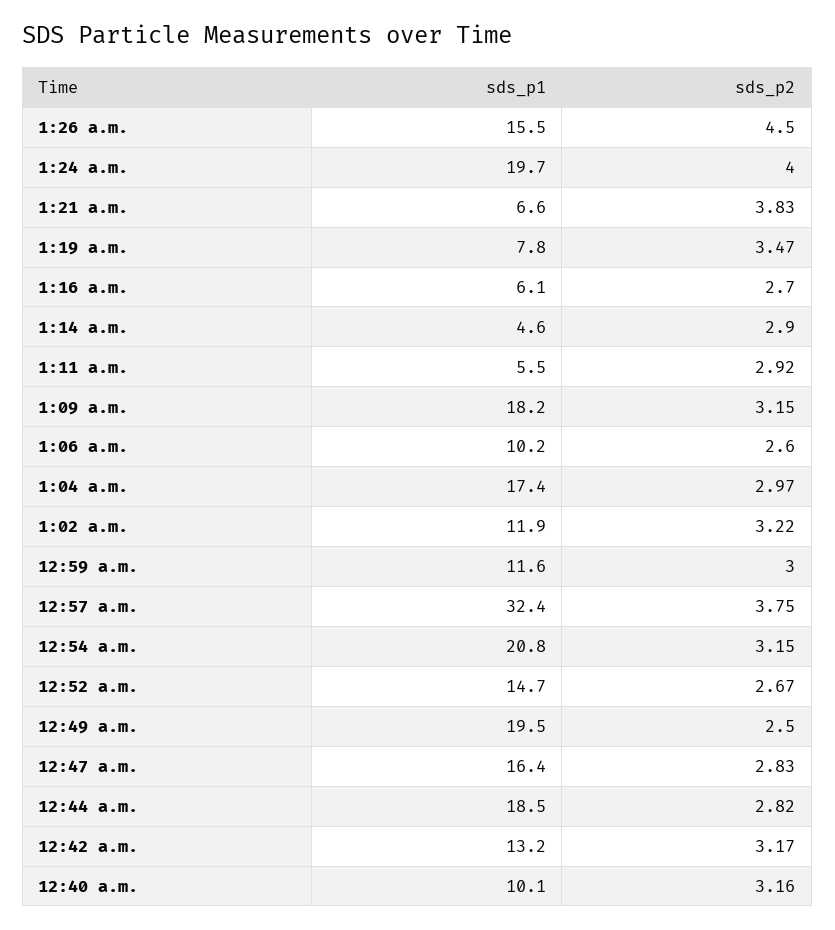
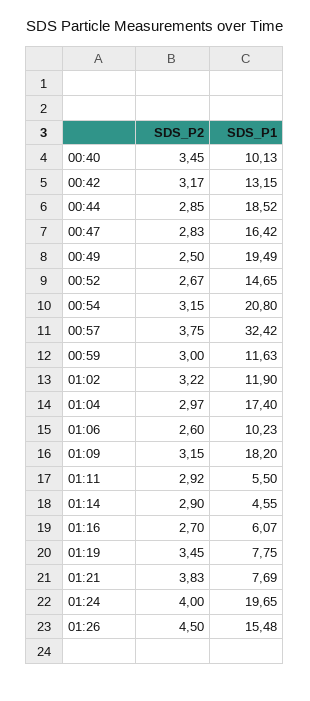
sds_p1, 1:21 a.m.: 6.6 -> 7.69
sds_p2, 1:19 a.m.: 3.47 -> 3.45
sds_p2, 12:44 a.m.: 2.82 -> 2.85
sds_p2, 12:40 a.m.: 3.16 -> 3.45

